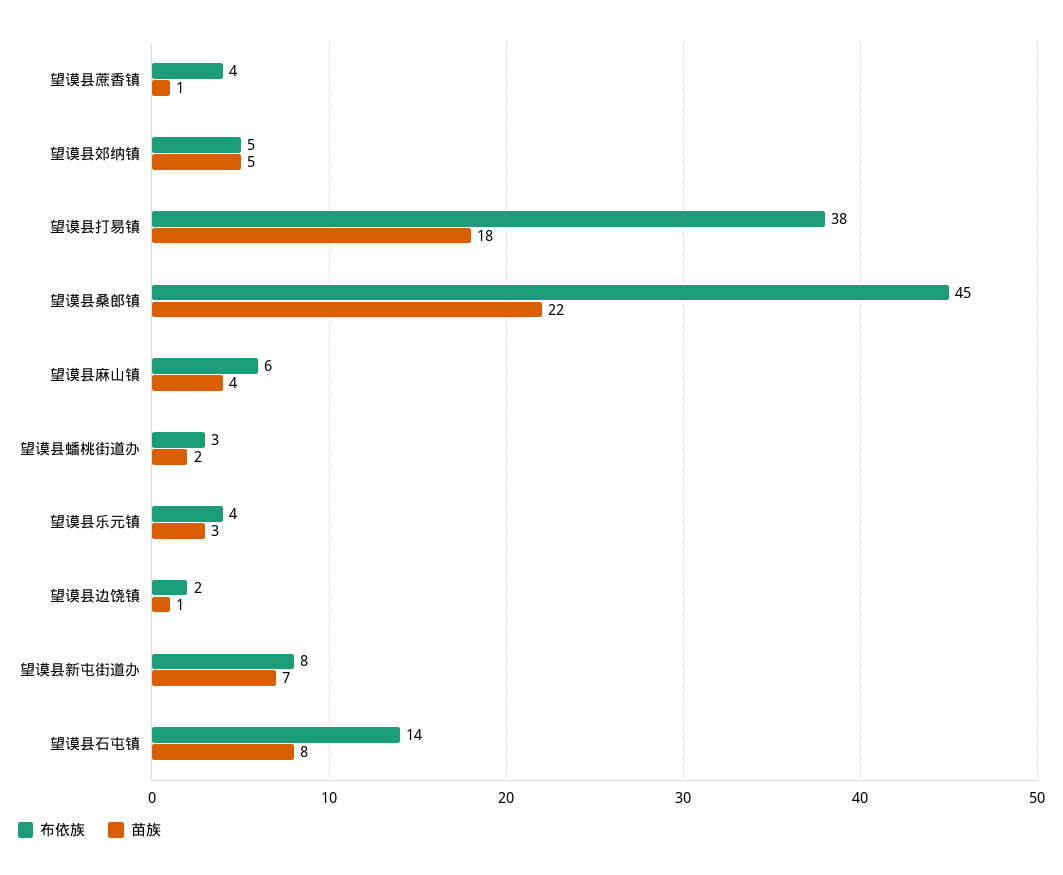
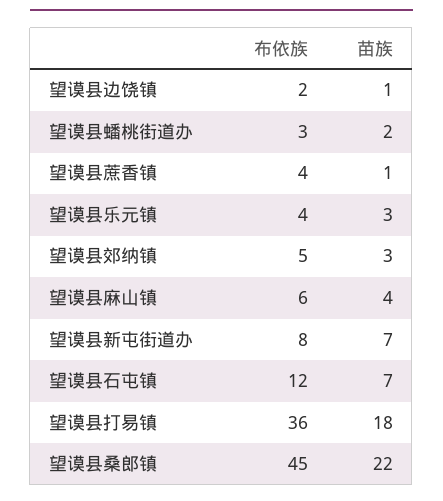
苗族, 望谟县郊纳镇: 5 -> 3
布依族, 望谟县打易镇: 38 -> 36
布依族, 望谟县石屯镇: 14 -> 12
苗族, 望谟县石屯镇: 8 -> 7

